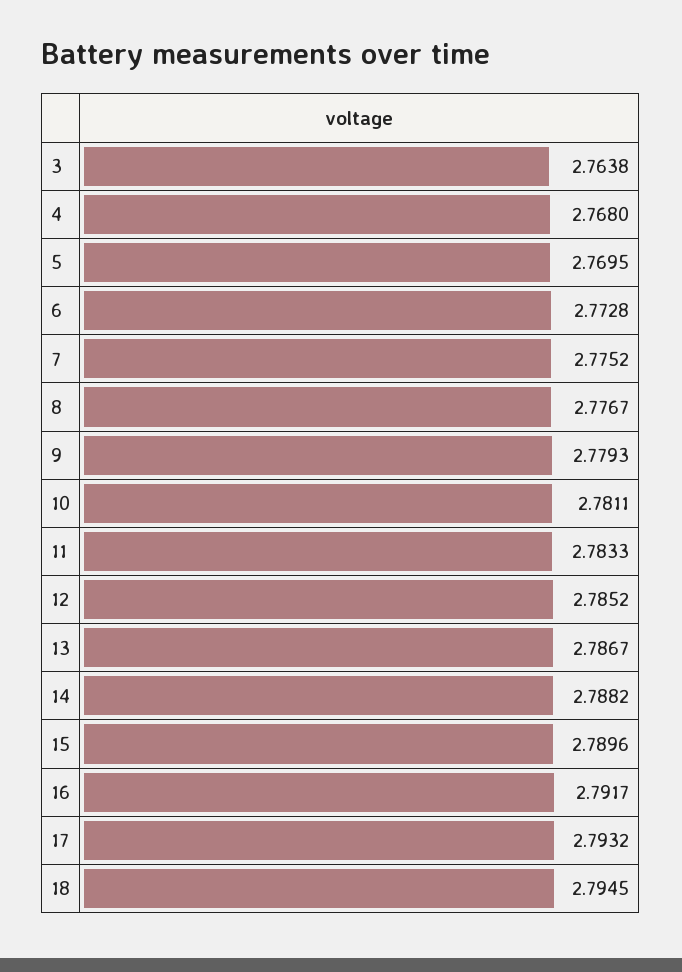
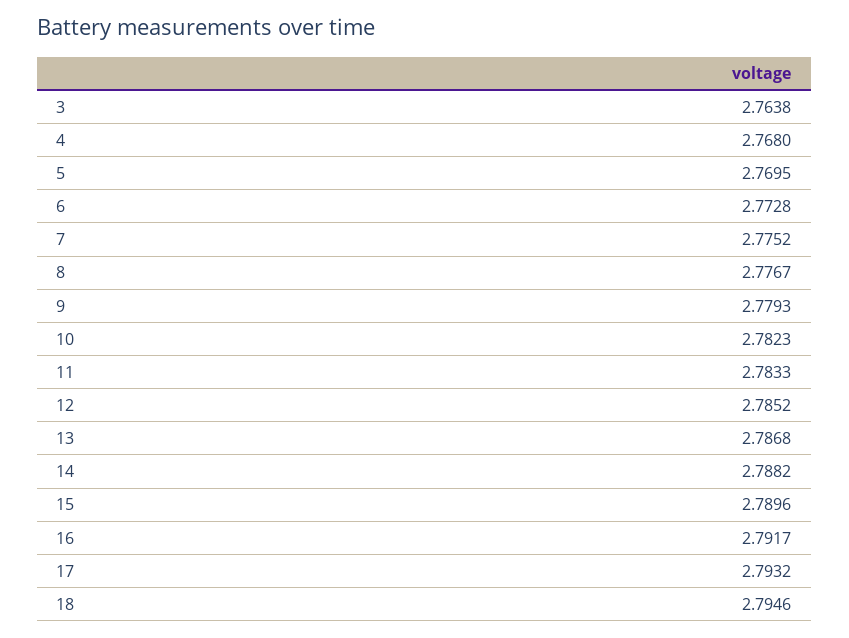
10: 2.7811 -> 2.7823
13: 2.7867 -> 2.7868
18: 2.7945 -> 2.7946

